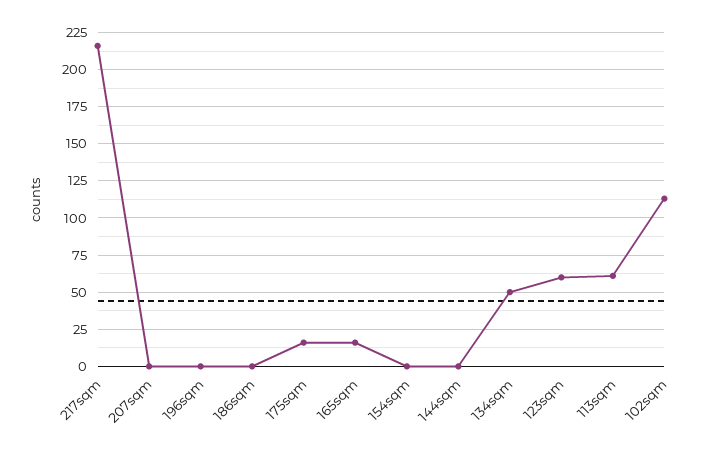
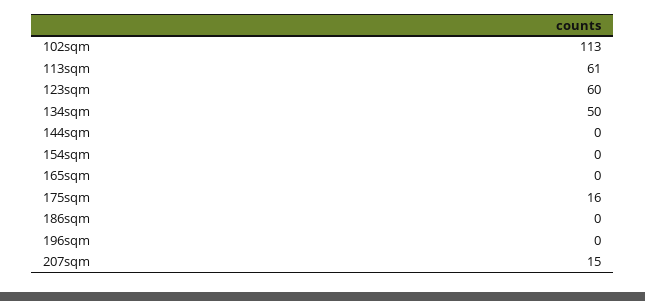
217sqm: 215 -> none
207sqm: 0 -> 15
165sqm: 15 -> 0

